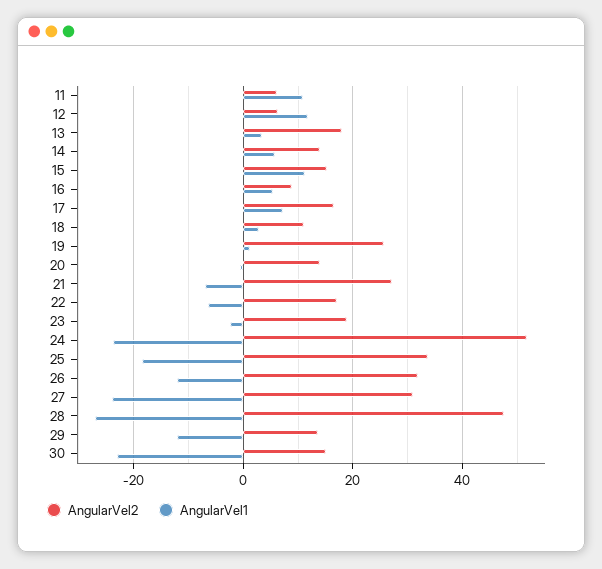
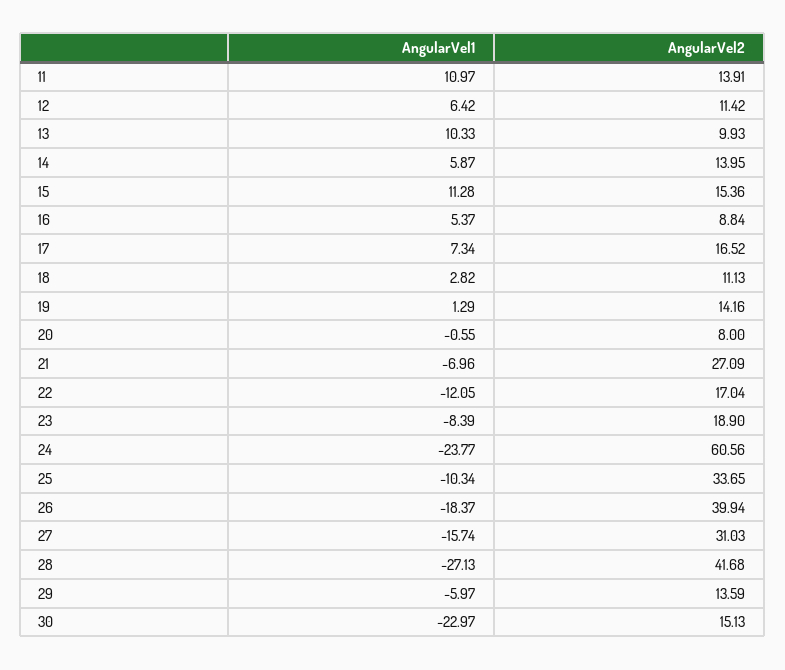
AngularVel2, 11: 6 -> 13.91
AngularVel2, 12: 6 -> 11.42
AngularVel1, 12: 12 -> 6.42
AngularVel2, 13: 18 -> 9.93
AngularVel1, 13: 4 -> 10.33
AngularVel2, 19: 26 -> 14.16
AngularVel2, 20: 14 -> 8
AngularVel1, 22: -6 -> -12.05
AngularVel1, 23: -2 -> -8.39
AngularVel2, 24: 52 -> 60.56
AngularVel1, 25: -18 -> -10.34
AngularVel2, 26: 32 -> 39.94
AngularVel1, 26: -12 -> -18.37
AngularVel1, 27: -24 -> -15.74
AngularVel2, 28: 48 -> 41.68
AngularVel1, 29: -12 -> -5.97

